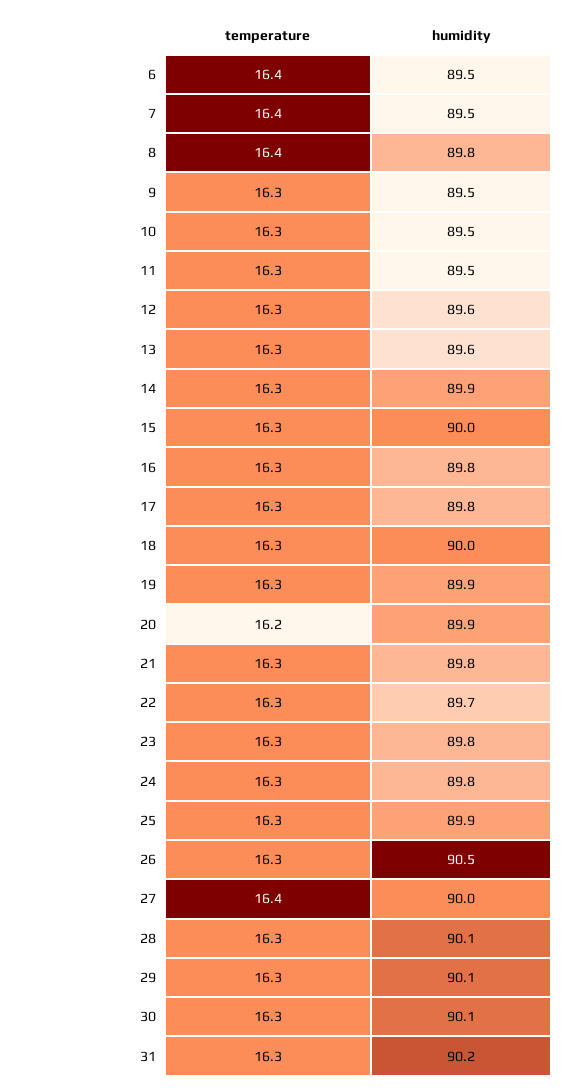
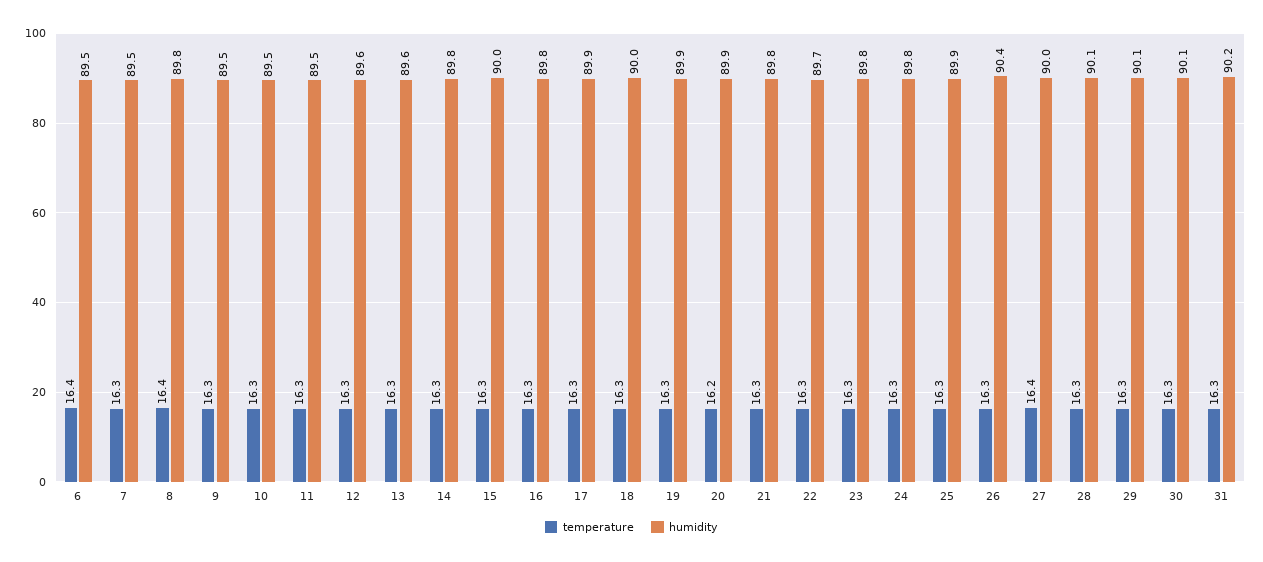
temperature, 7: 16.4 -> 16.3
humidity, 14: 89.9 -> 89.8
humidity, 17: 89.8 -> 89.9
humidity, 26: 90.5 -> 90.4

